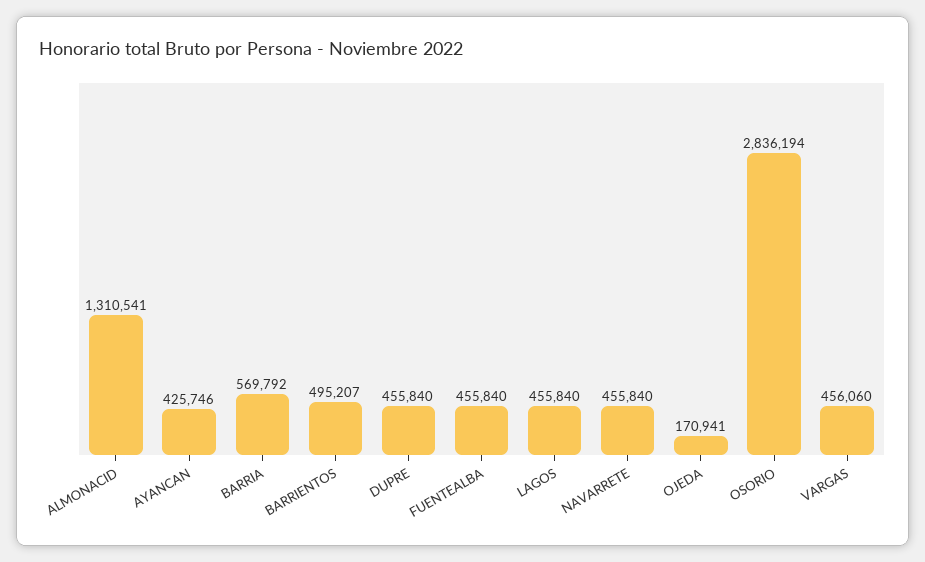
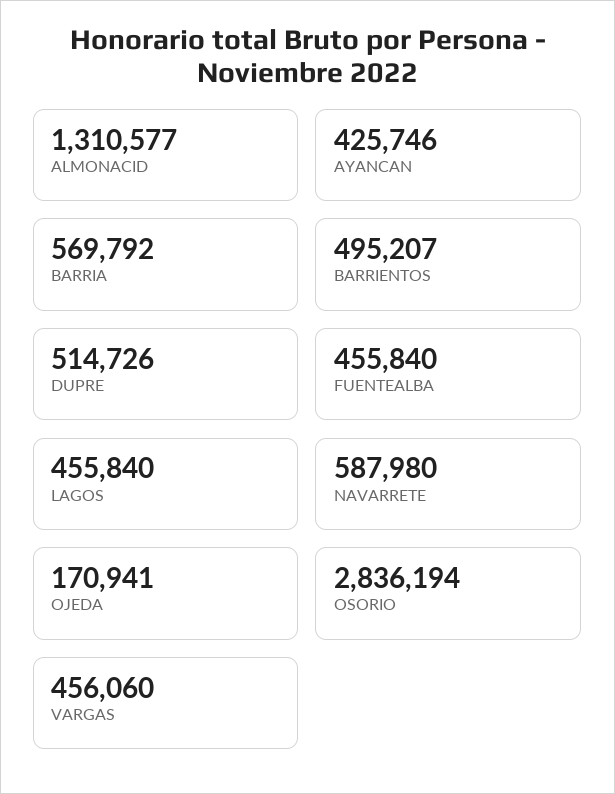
ALMONACID: 1310541 -> 1310577
DUPRE: 455840 -> 514726
NAVARRETE: 455840 -> 587980

